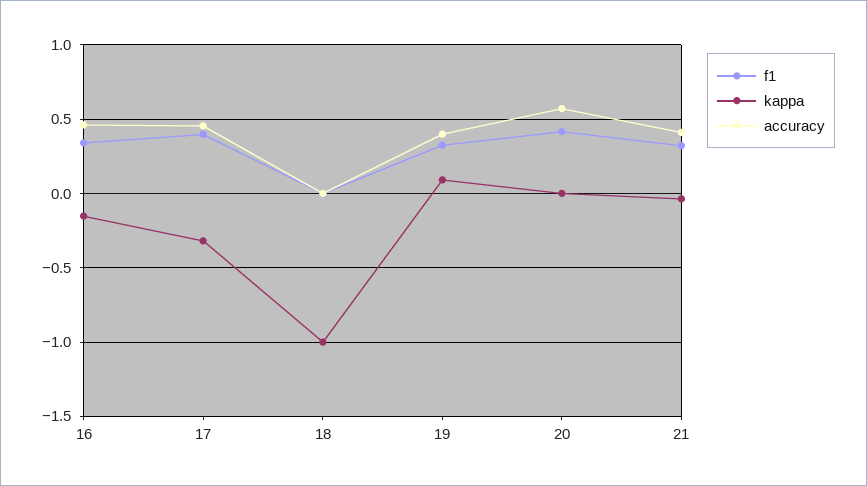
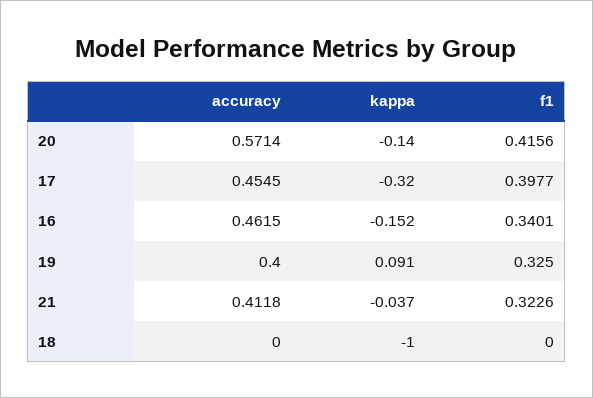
kappa, 20: 0 -> -0.14

